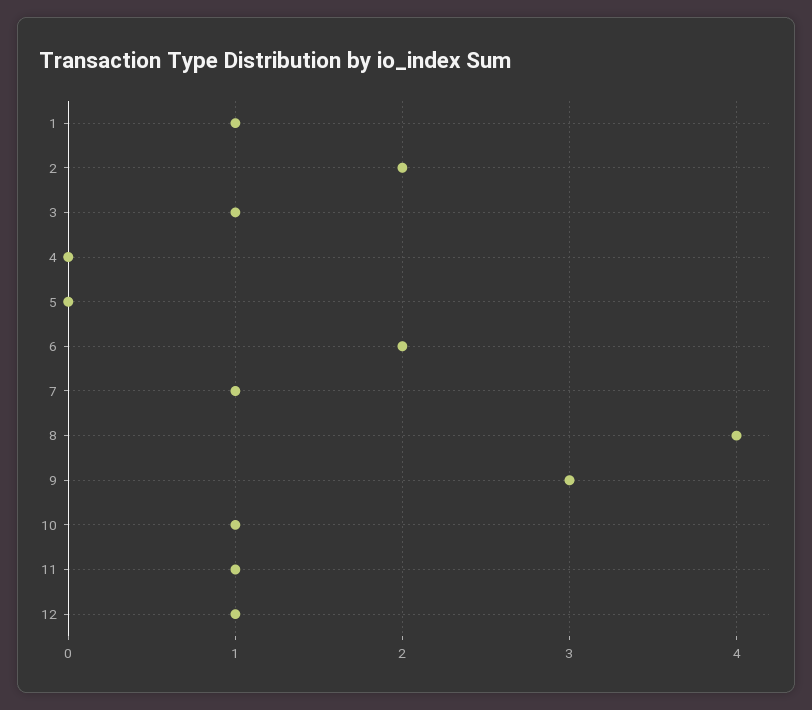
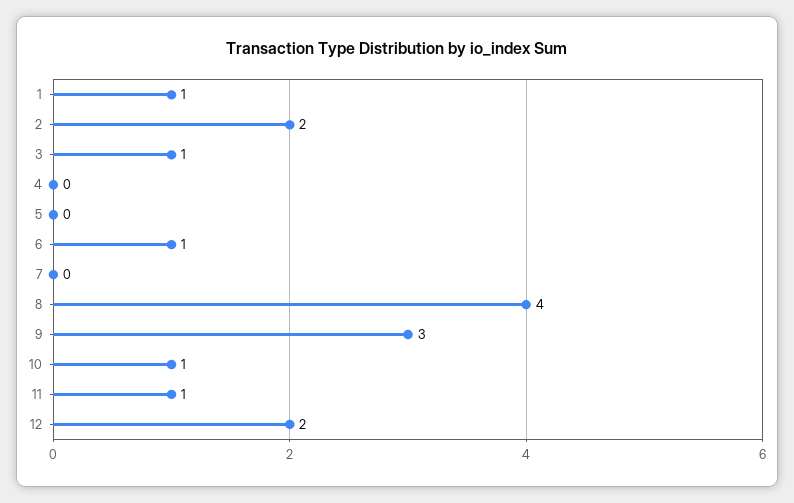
6: 2 -> 1
7: 1 -> 0
12: 1 -> 2

